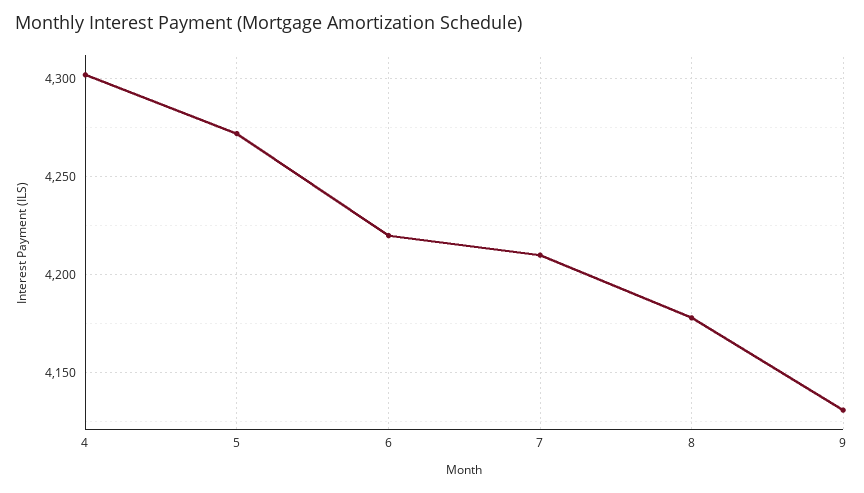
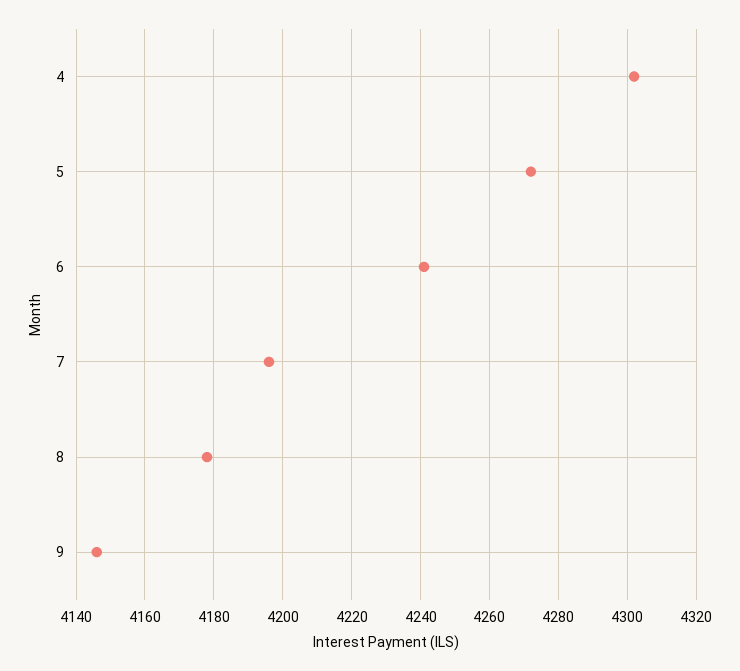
6: 4220 -> 4240
7: 4210 -> 4195
9: 4130 -> 4145

